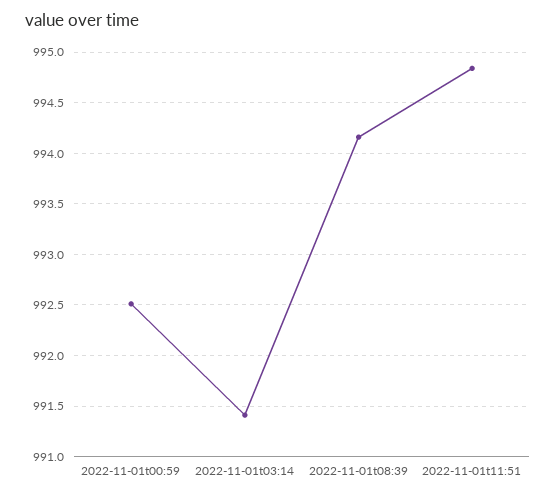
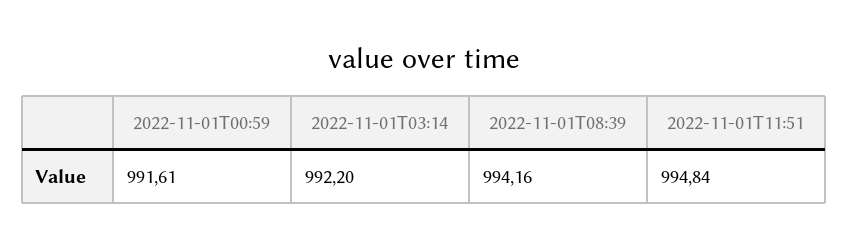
2022-11-01t00:59: 992.5 -> 991.61
2022-11-01t03:14: 991.4 -> 992.2

